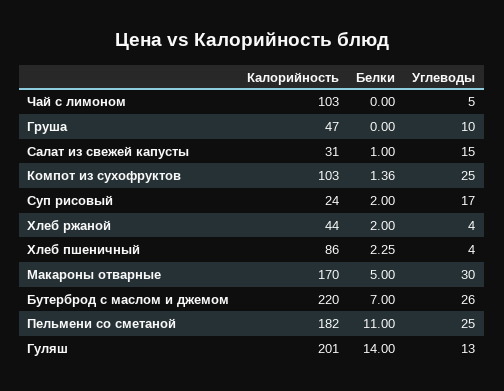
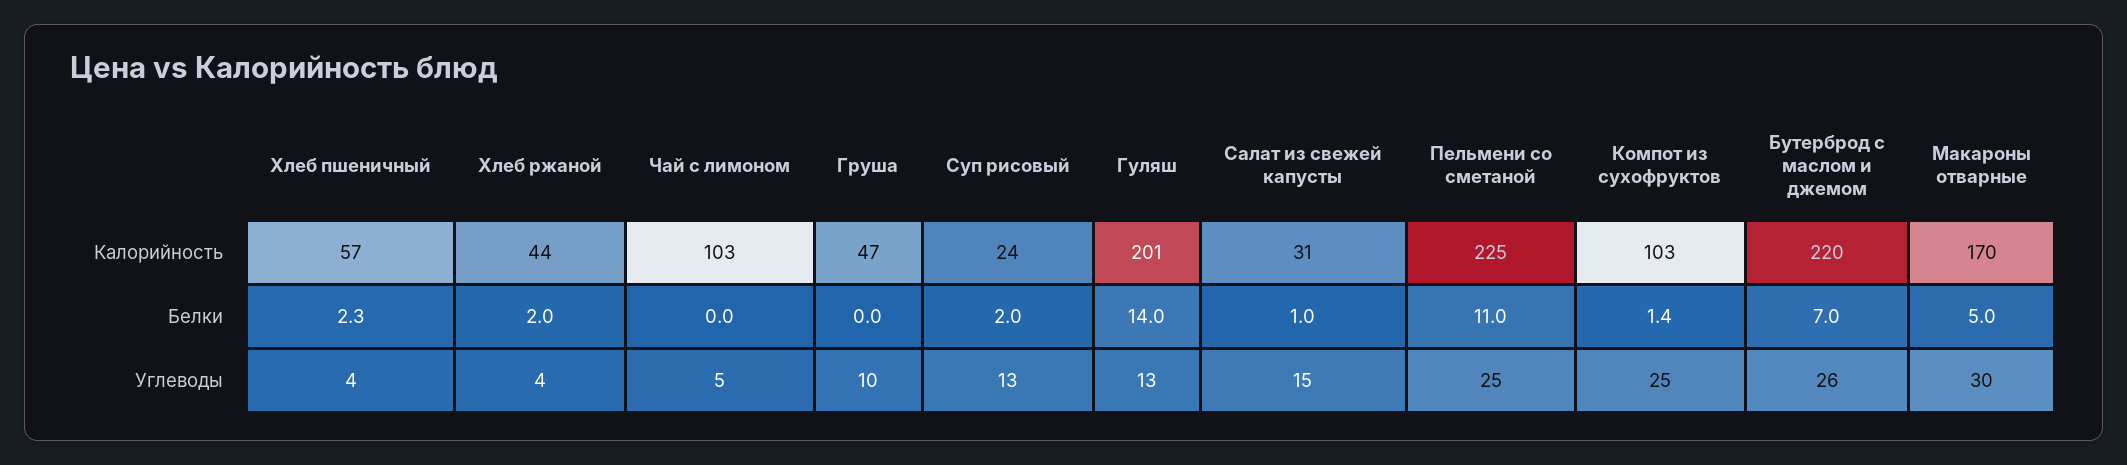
Углеводы, Суп рисовый: 17 -> 13
Калорийность, Хлеб пшеничный: 86 -> 57
Калорийность, Пельмени со сметаной: 182 -> 225

